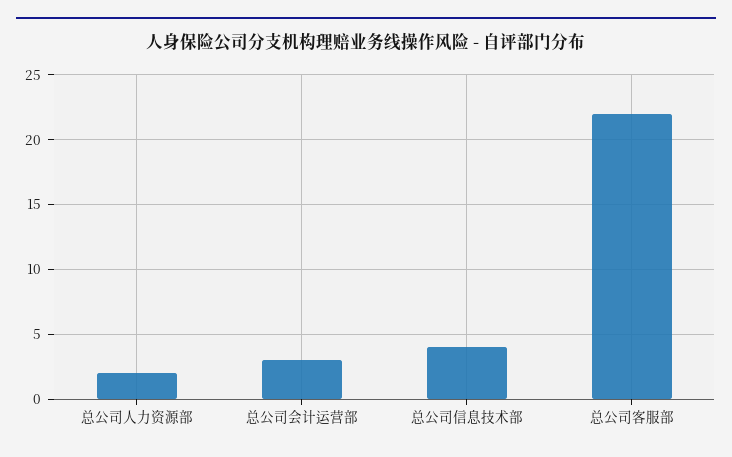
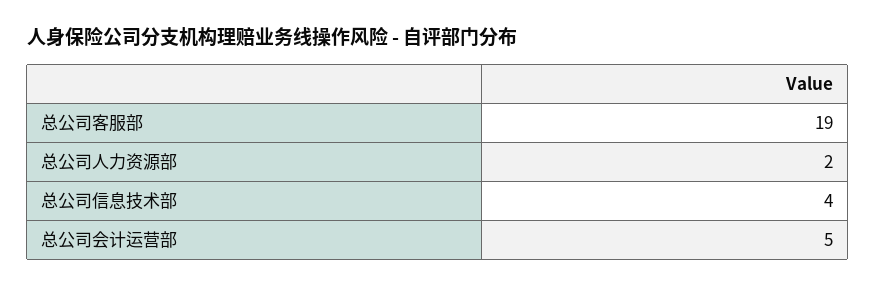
总公司会计运营部: 3 -> 5
总公司客服部: 22 -> 19

